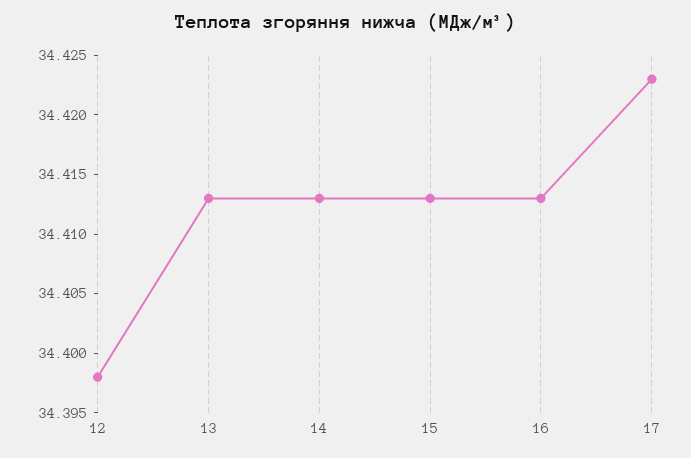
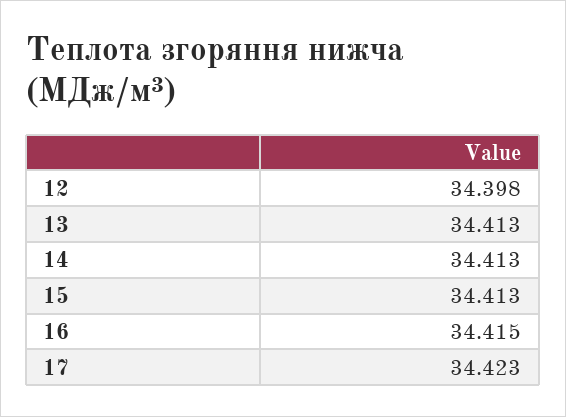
16: 34.413 -> 34.415

